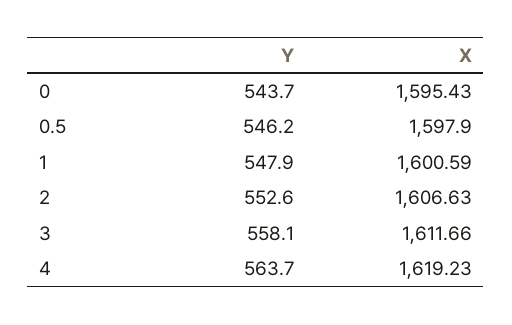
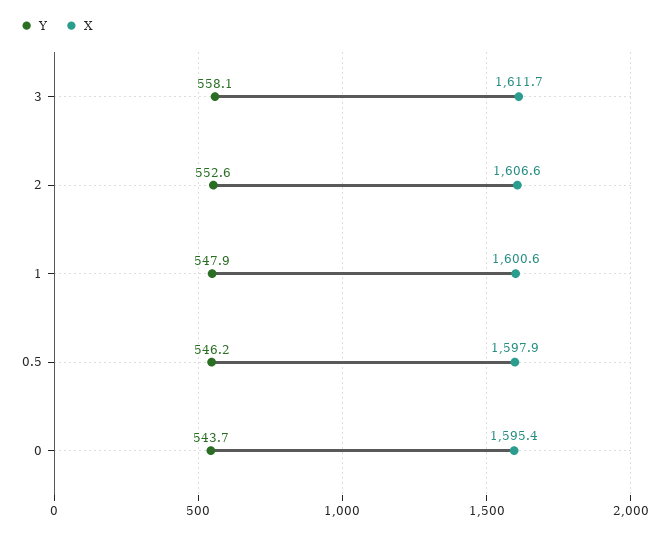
Y, 4: 563.7 -> none
X, 4: 1619.23 -> none

